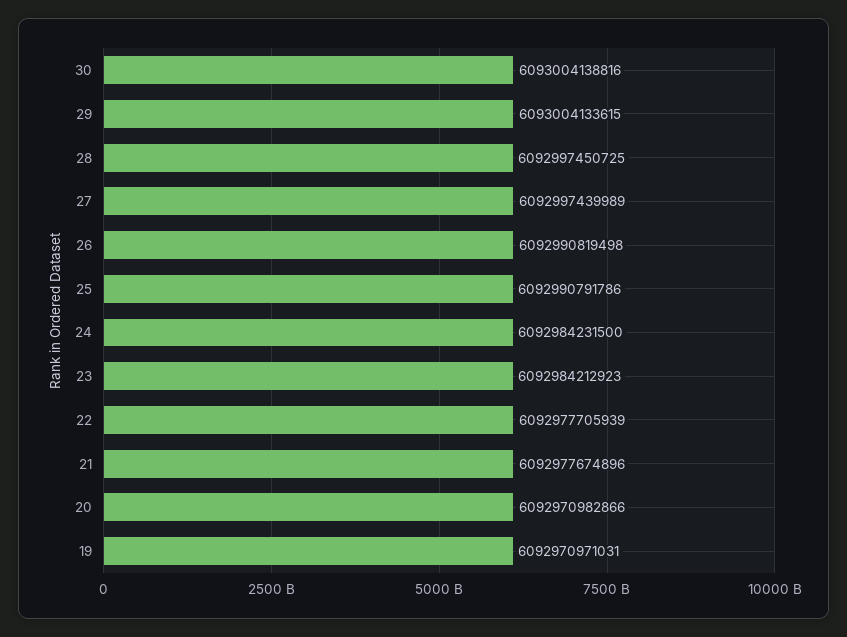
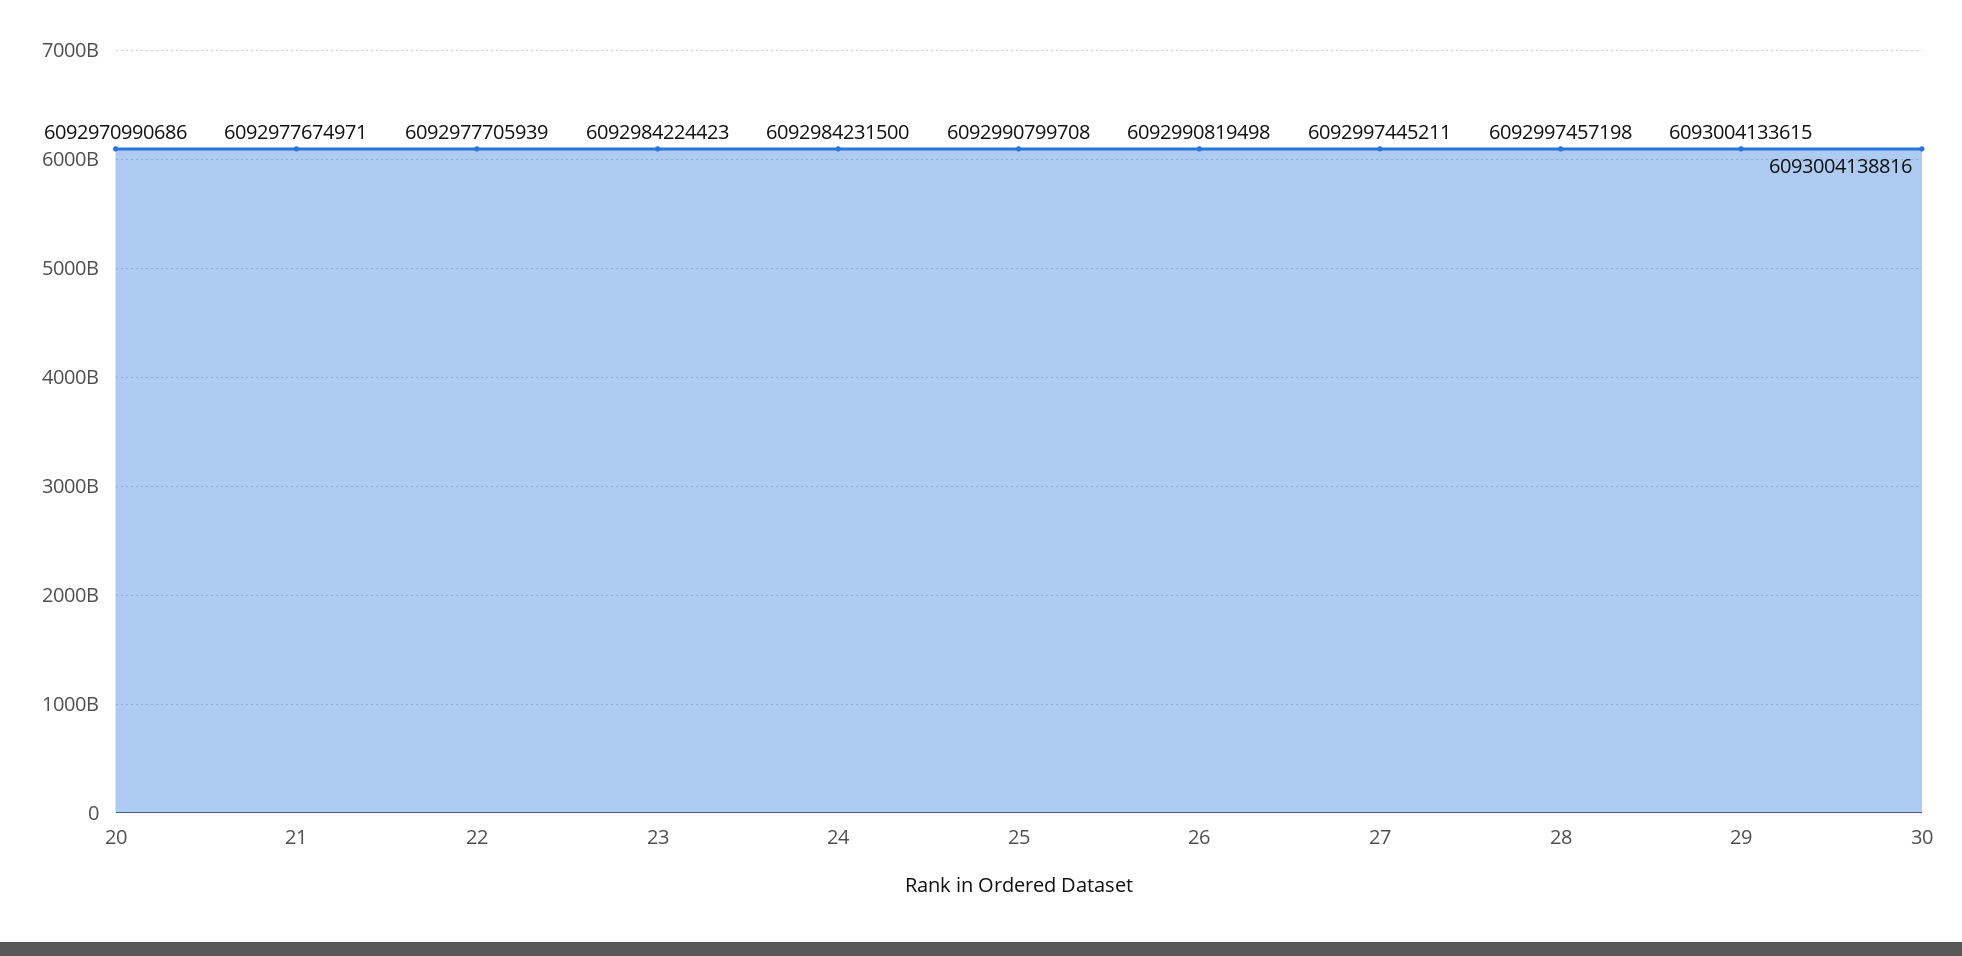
28: 6092997450725 -> 6092997457198
27: 6092997439989 -> 6092997445211
25: 6092990791786 -> 6092990799708
23: 6092984212923 -> 6092984224423
21: 6092977674896 -> 6092977674971
20: 6092970982866 -> 6092970990686
19: 6092970971031 -> none

